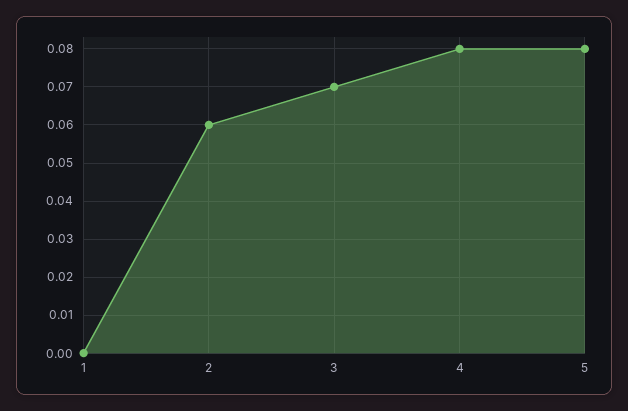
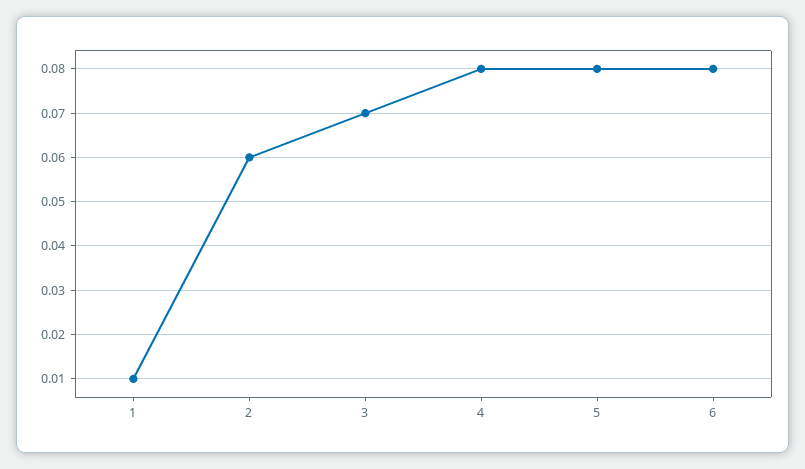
1: 0 -> 0.01
6: none -> 0.08

